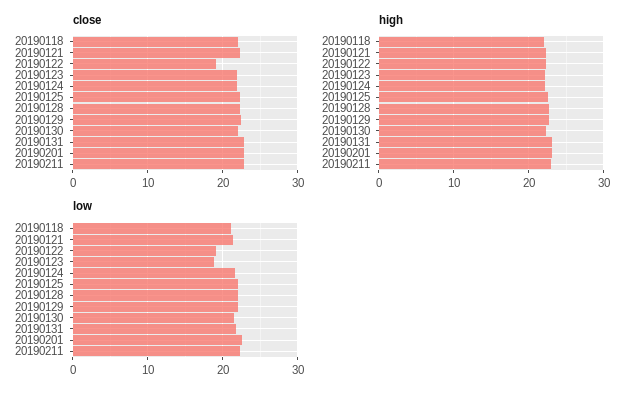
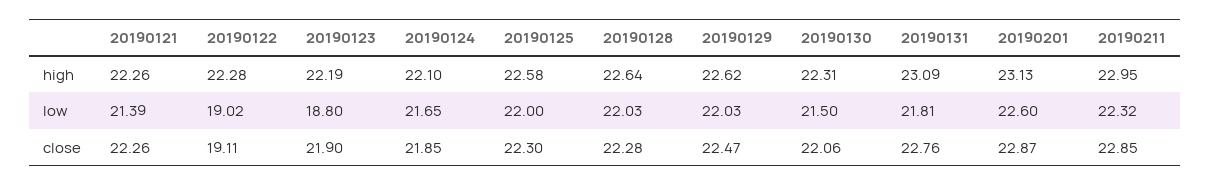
close, 20190118: 22 -> none
high, 20190118: 22 -> none
low, 20190118: 21 -> none

